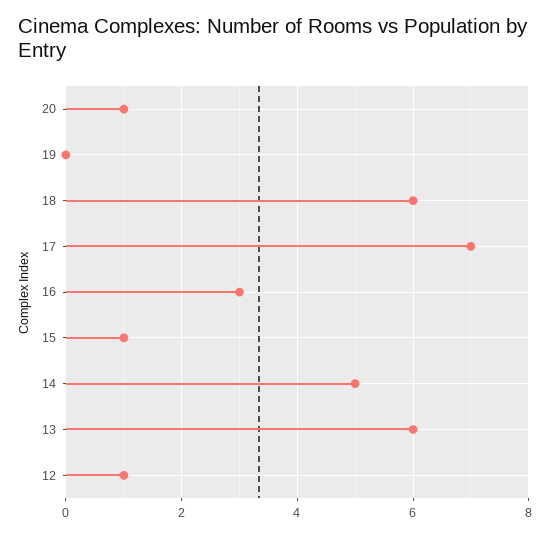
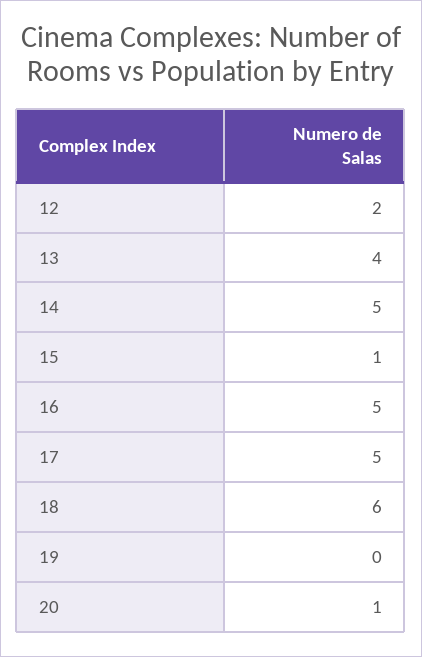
17: 7 -> 5
16: 3 -> 5
13: 6 -> 4
12: 1 -> 2

